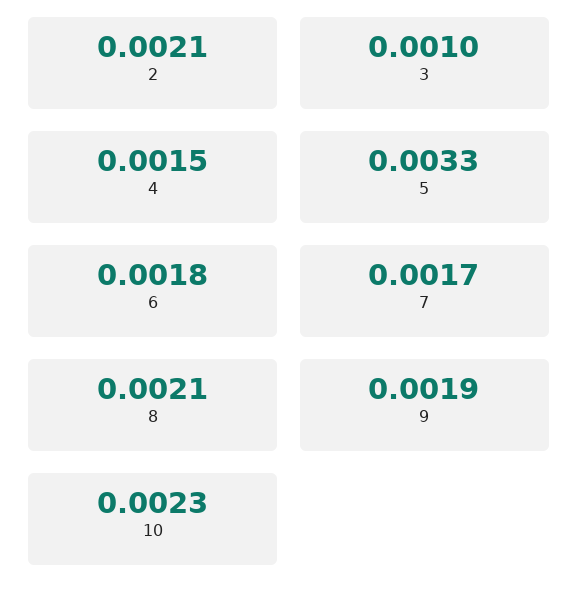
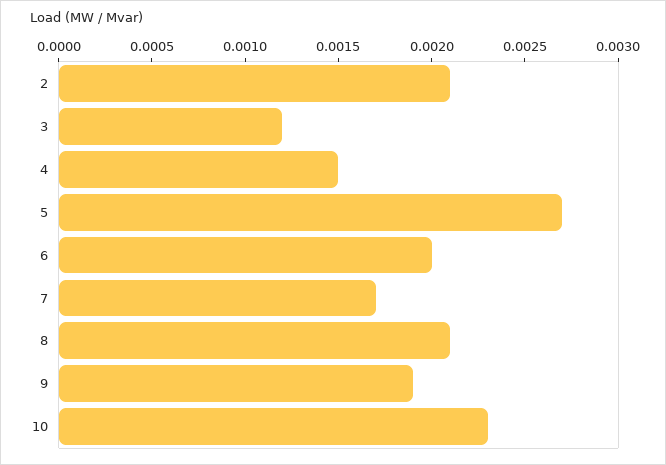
3: 0.001 -> 0.0012
5: 0.0033 -> 0.0027
6: 0.0018 -> 0.002

